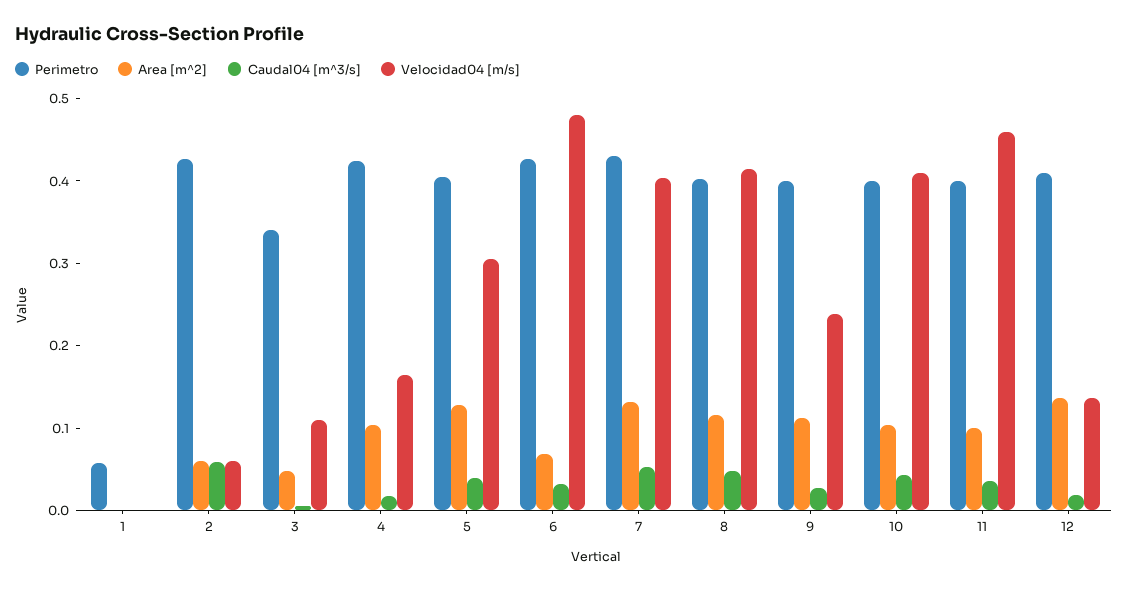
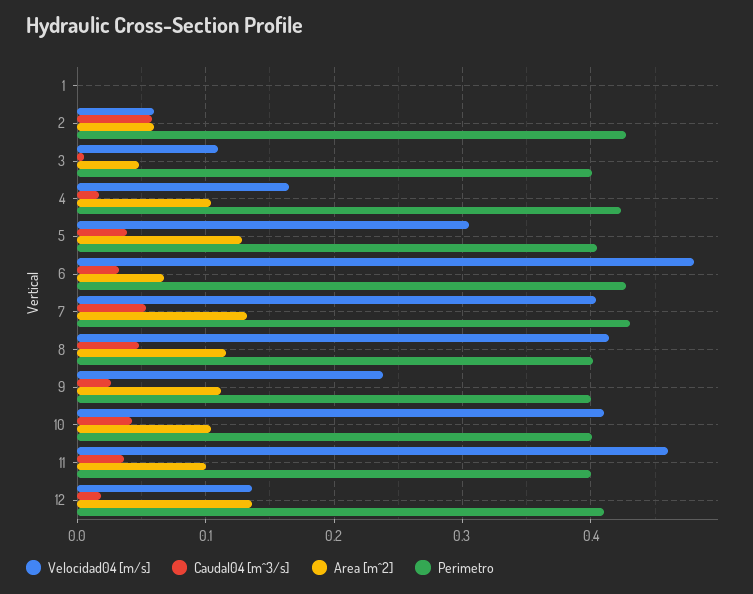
Perimetro, 1: 0.06 -> 0
Perimetro, 3: 0.34 -> 0.4

